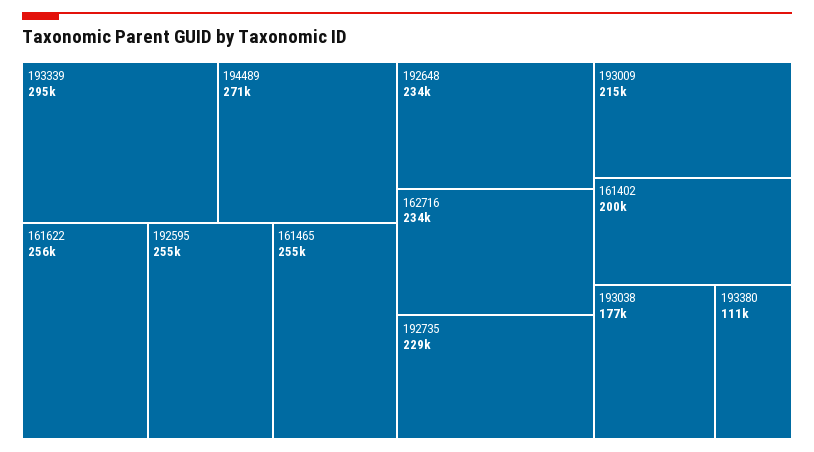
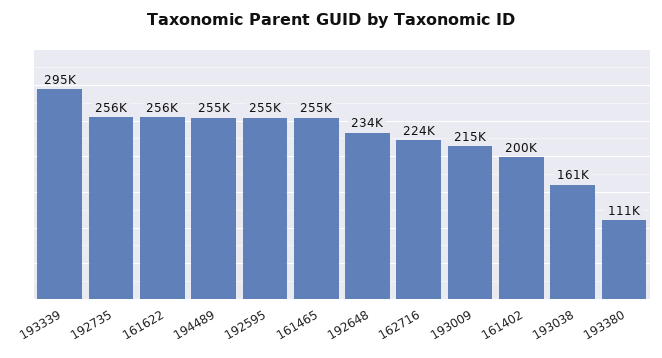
194489: 271000 -> 255000
162716: 234000 -> 224000
192735: 229000 -> 256000
193038: 177000 -> 161000

